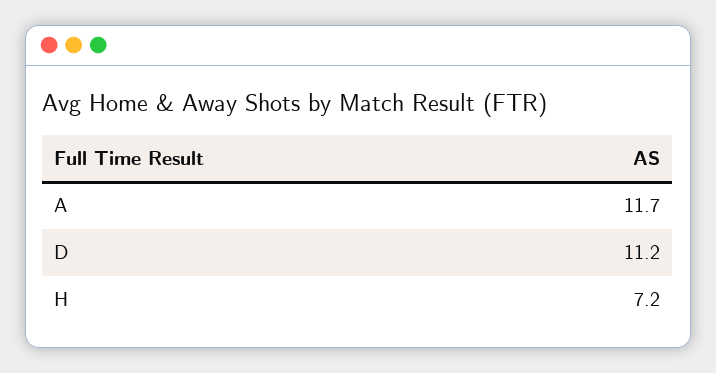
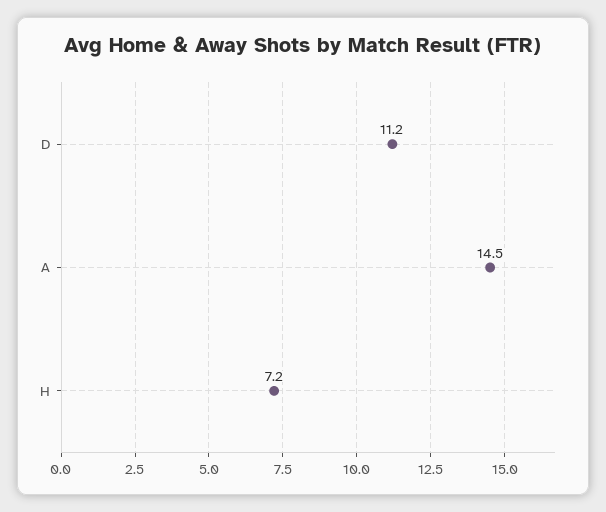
A: 11.7 -> 14.5

